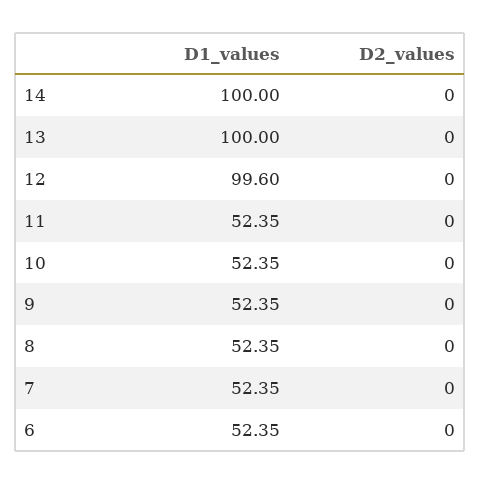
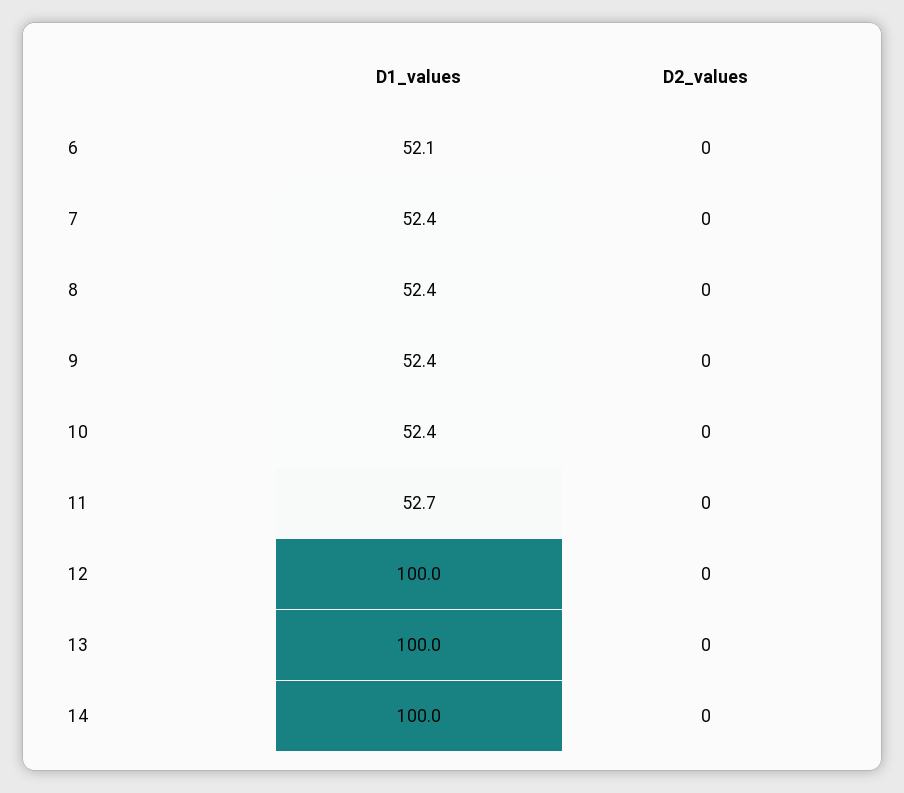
D1_values, 12: 99.6 -> 100
D1_values, 11: 52.35 -> 52.7
D1_values, 6: 52.35 -> 52.1

